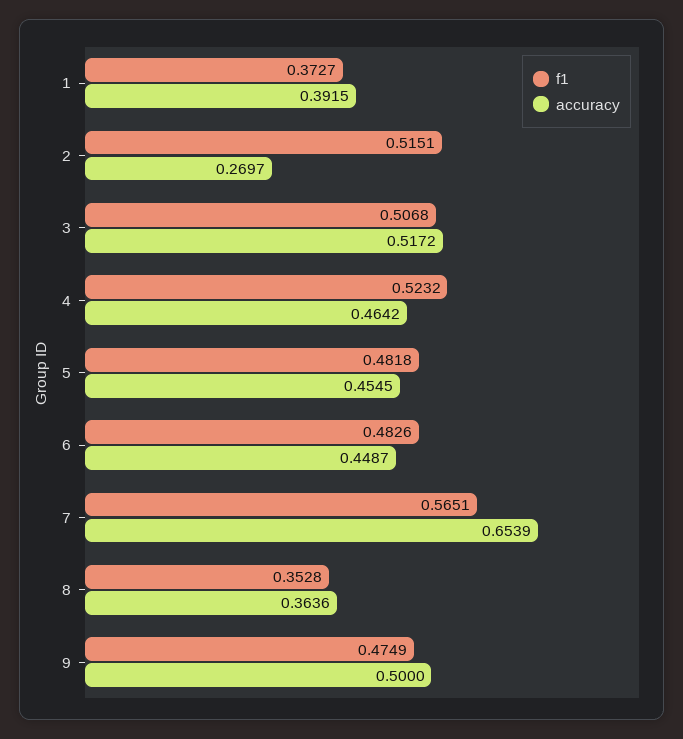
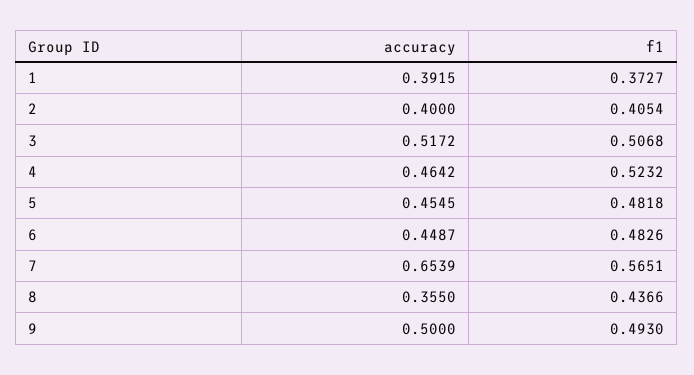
f1, 2: 0.5151 -> 0.4054
accuracy, 2: 0.2697 -> 0.4
f1, 8: 0.3528 -> 0.4366
accuracy, 8: 0.3636 -> 0.355
f1, 9: 0.4749 -> 0.493

